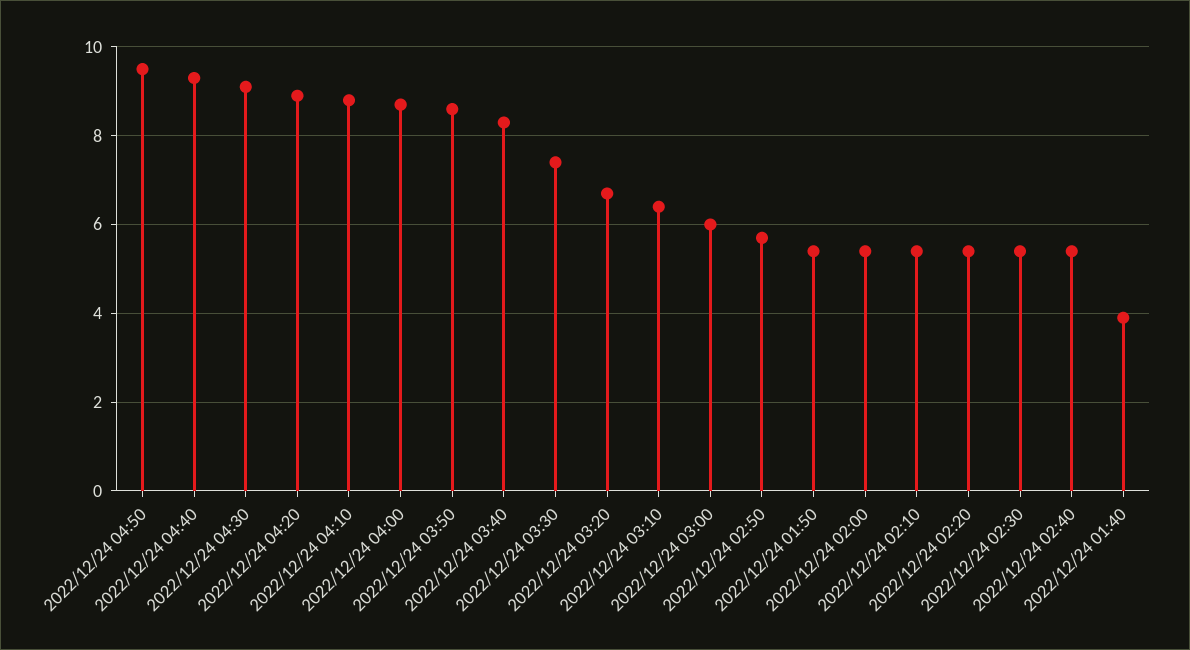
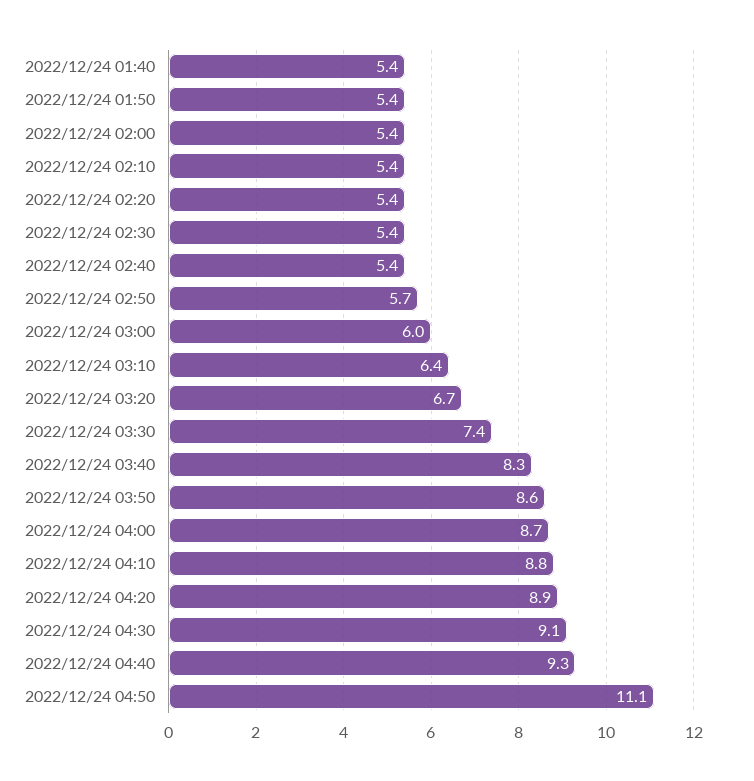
2022/12/24 04:50: 9.5 -> 11.1
2022/12/24 01:40: 4 -> 5.4

